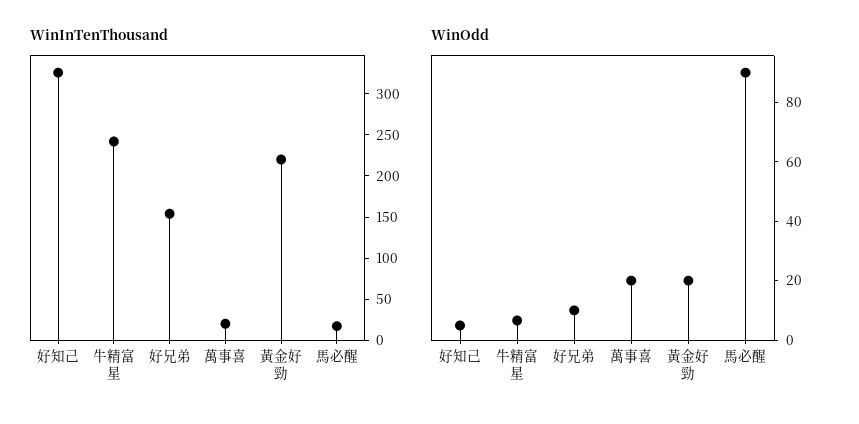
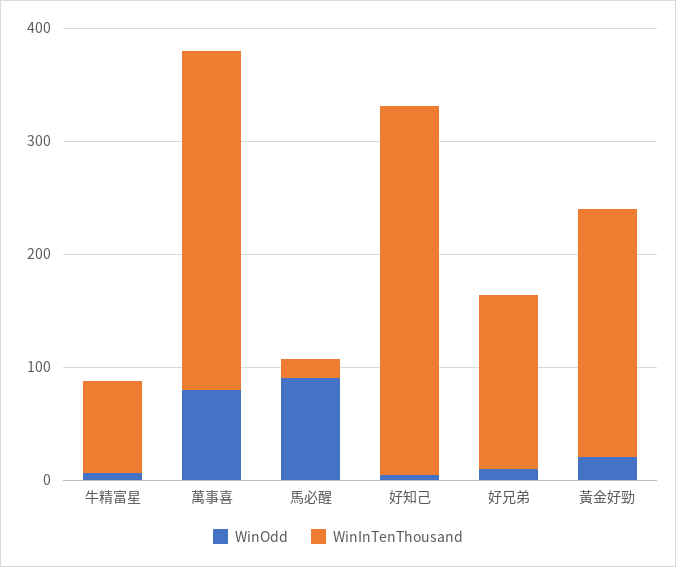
WinInTenThousand, 牛精富星: 240 -> 80
WinInTenThousand, 萬事喜: 20 -> 300
WinOdd, 萬事喜: 20 -> 80

